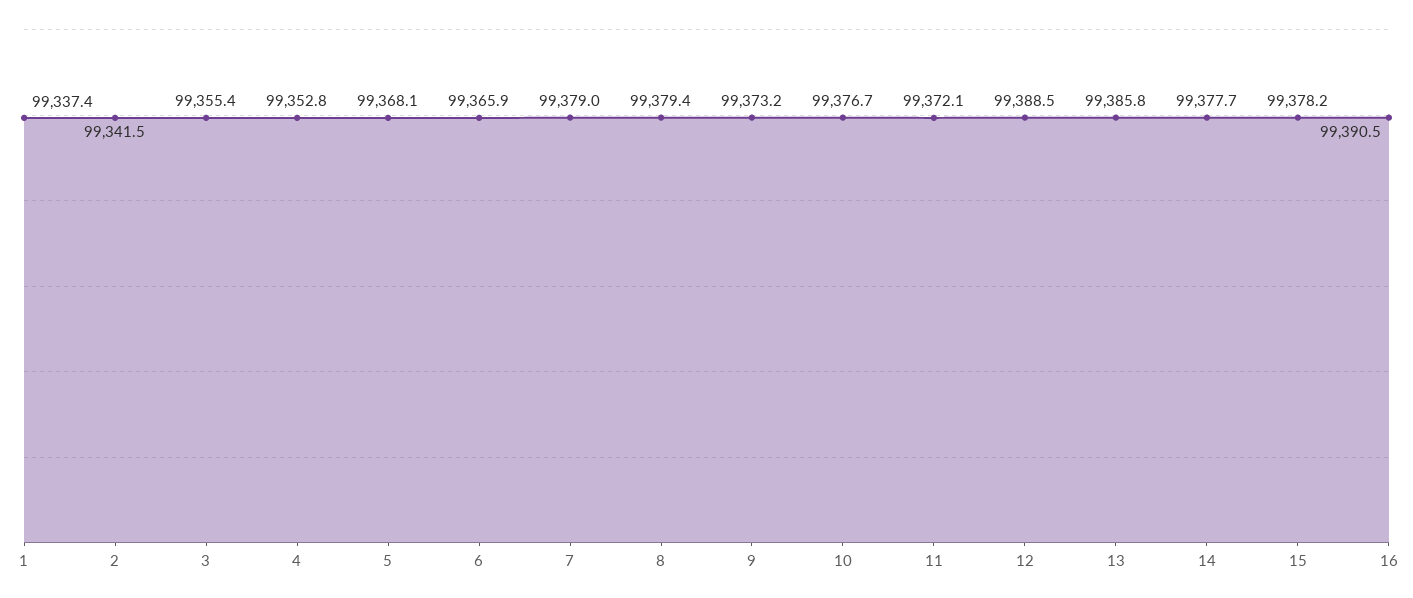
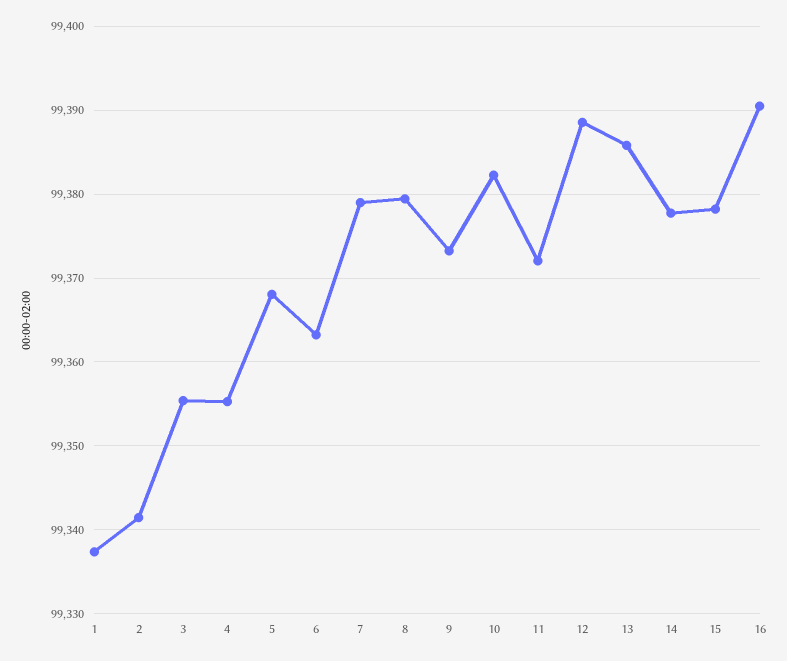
4: 99352.8 -> 99355
6: 99365.9 -> 99363
10: 99376.7 -> 99382

